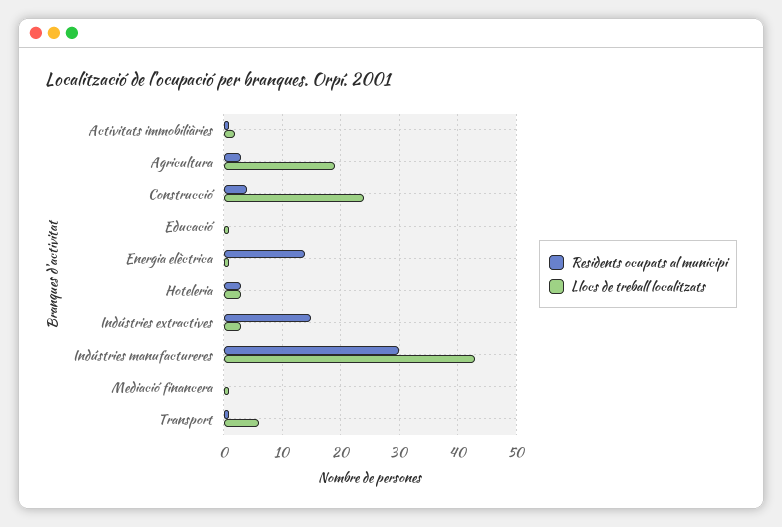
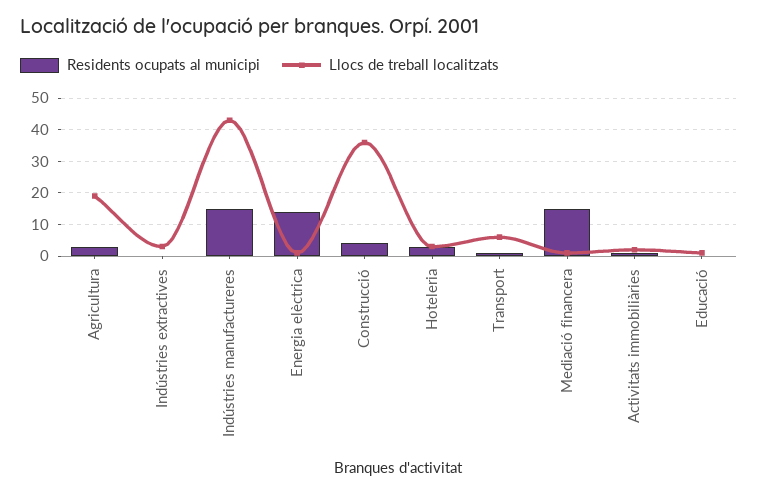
Llocs de treball localitzats, Construcció: 25 -> 35
Residents ocupats al municipi, Indústries extractives: 15 -> 0
Residents ocupats al municipi, Indústries manufactureres: 30 -> 15
Residents ocupats al municipi, Mediació financera: 0 -> 15

